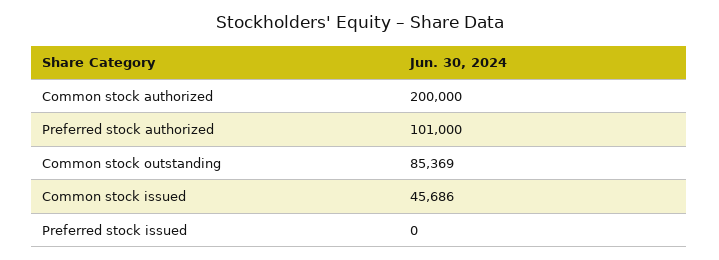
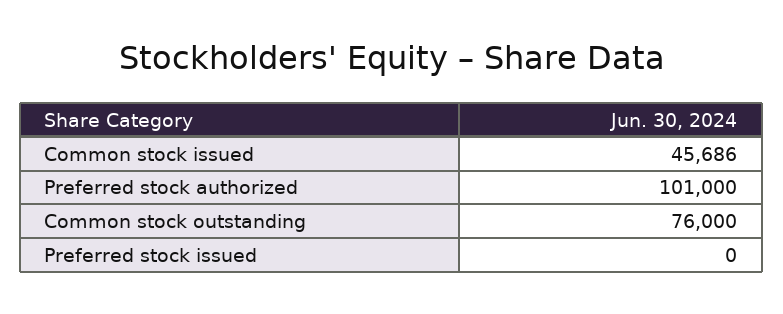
Common stock authorized: 200000 -> none
Common stock outstanding: 85369 -> 76000

